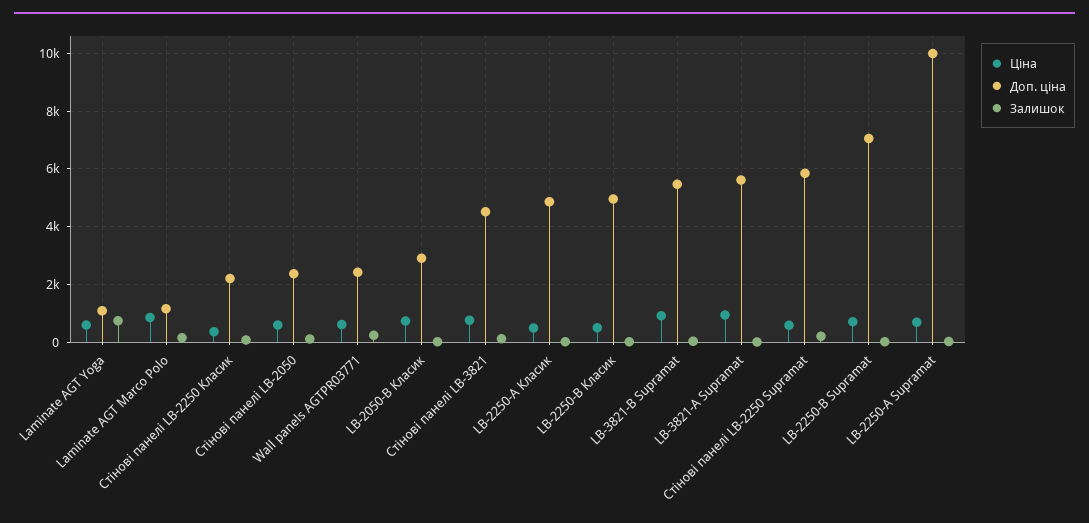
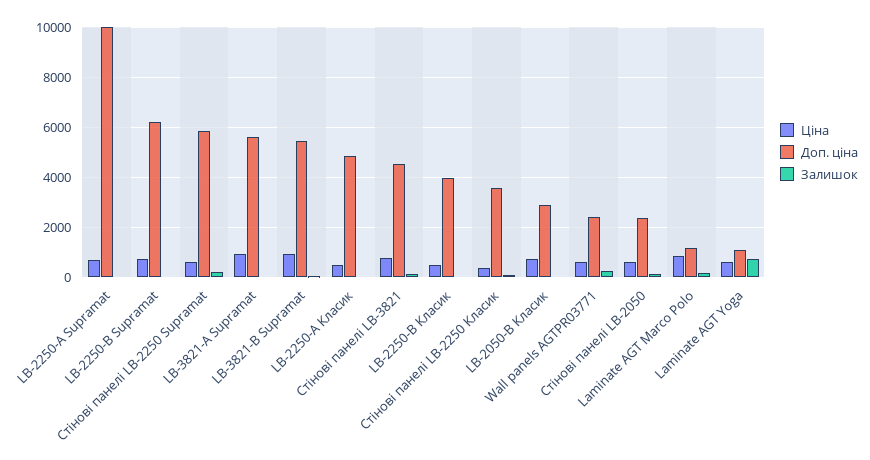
Доп. ціна, Стінові панелі LB-2250 Класик: 2250 -> 3500
Доп. ціна, LB-2250-В Класик: 5000 -> 4000
Доп. ціна, LB-2250-В Supramat: 7000 -> 6250

